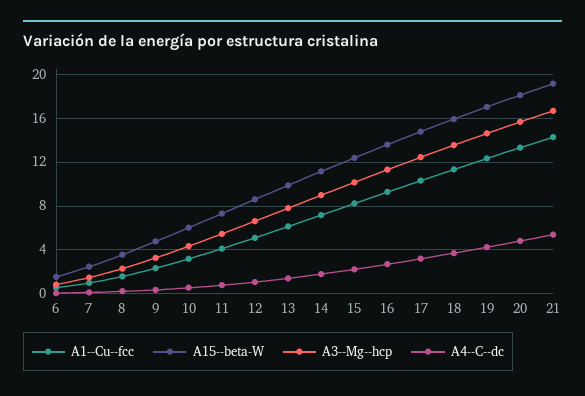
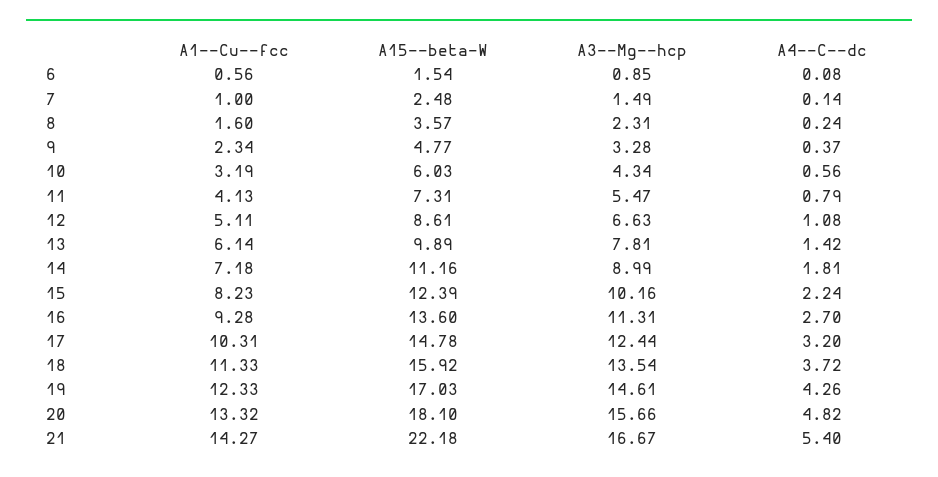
A15--beta-W, 21: 19 -> 22.18

